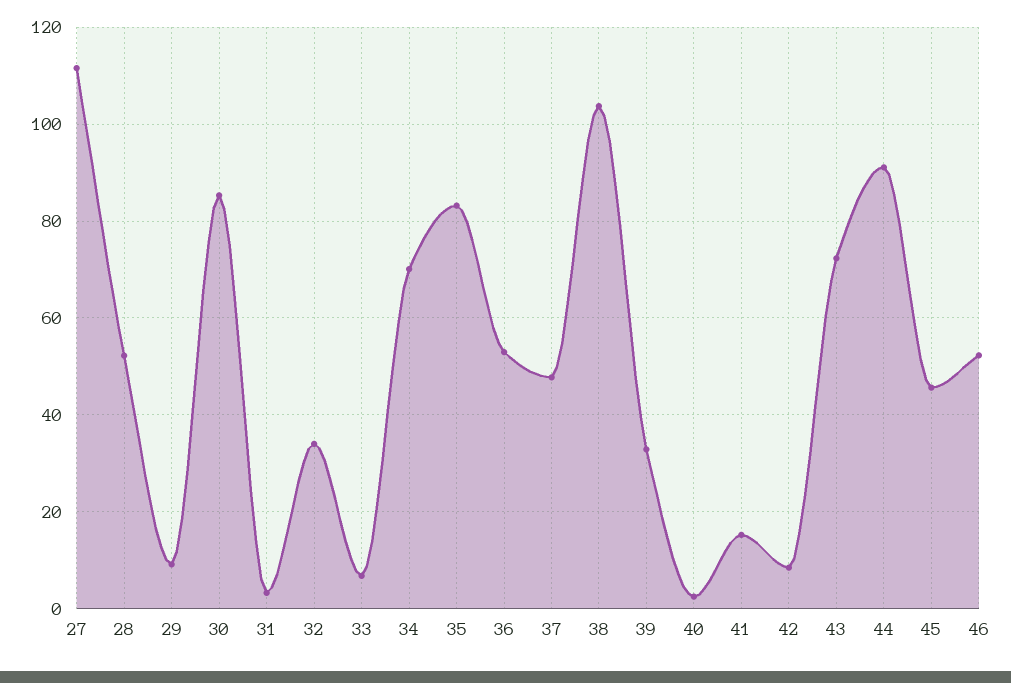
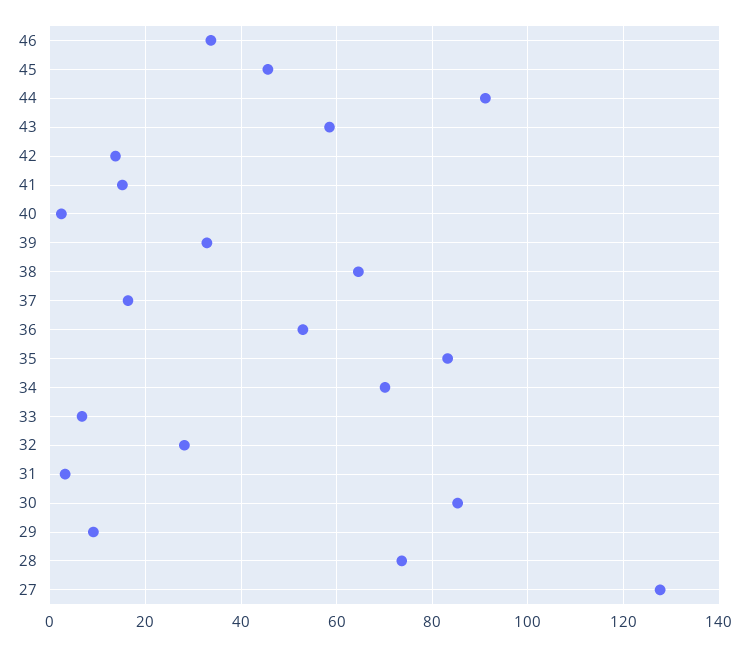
27: 112 -> 128
28: 52 -> 74
32: 34 -> 28
37: 48 -> 16
38: 104 -> 64
42: 8 -> 14
43: 72 -> 58
46: 52 -> 34

